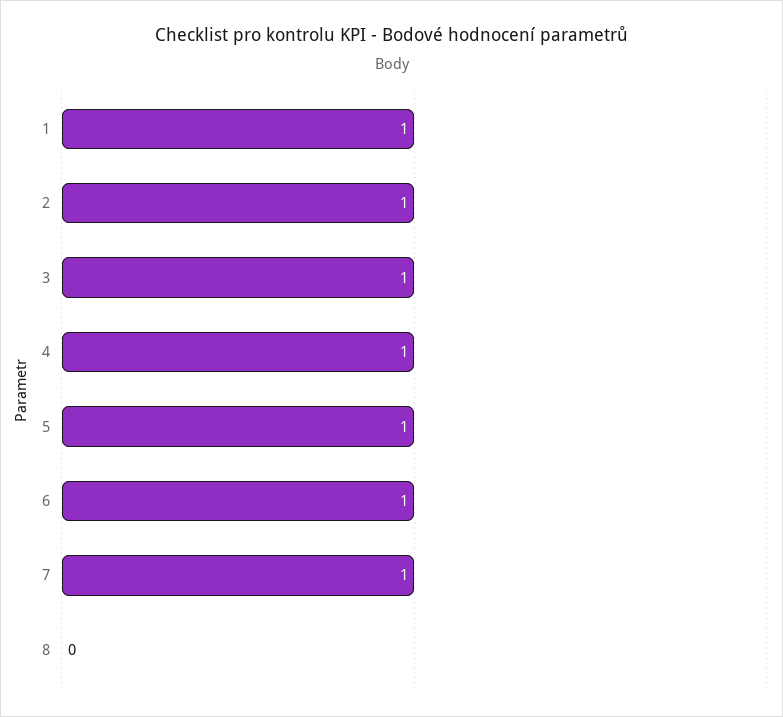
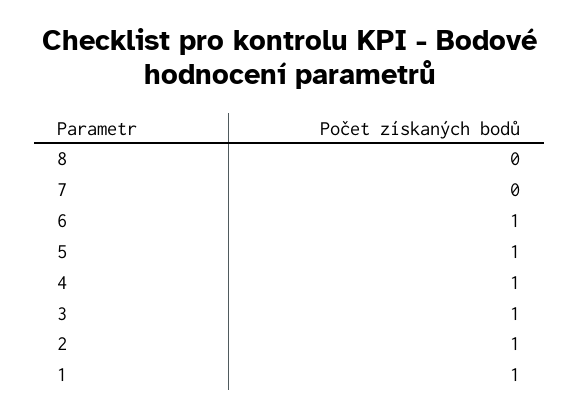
7: 1 -> 0

